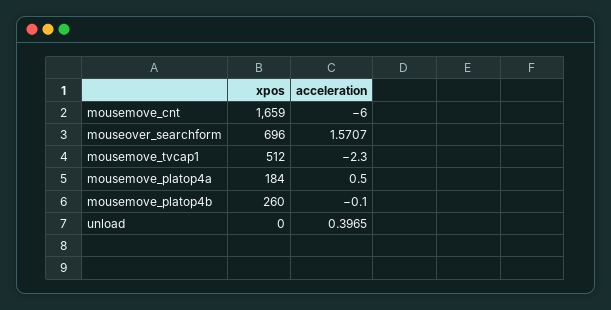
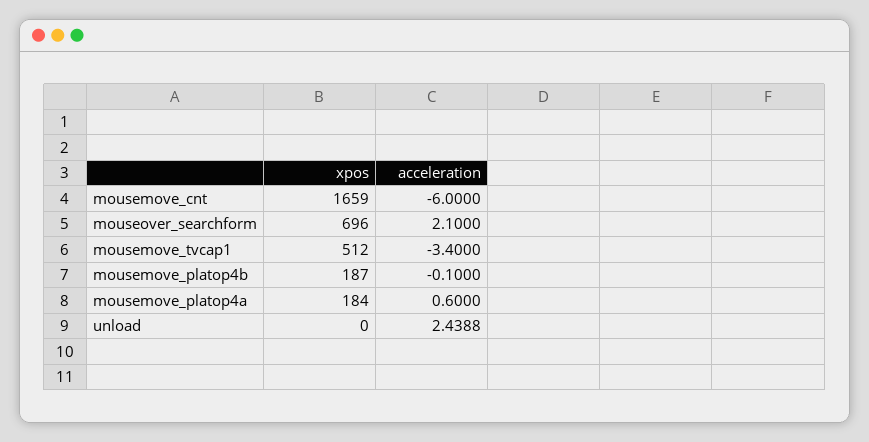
acceleration, mouseover_searchform: 1.5707 -> 2.1
acceleration, mousemove_tvcap1: -2.3 -> -3.4
acceleration, mousemove_platop4a: 0.5 -> 0.6
xpos, mousemove_platop4b: 260 -> 187
acceleration, unload: 0.3965 -> 2.4388

